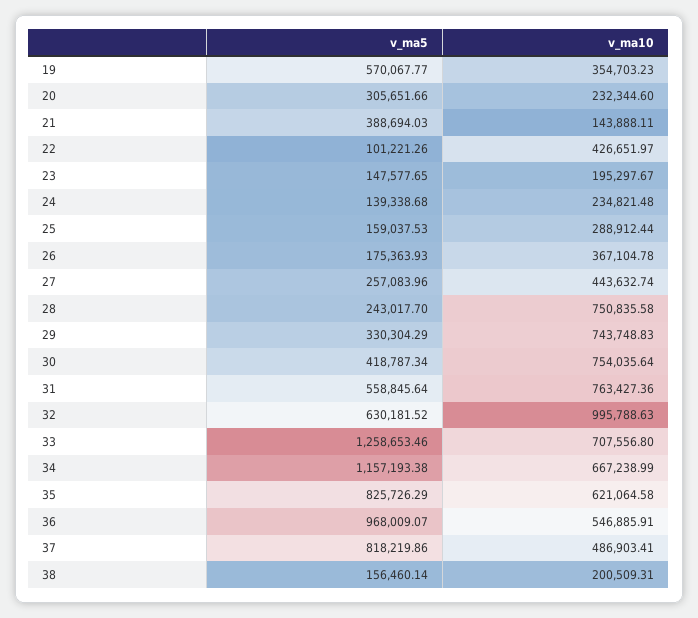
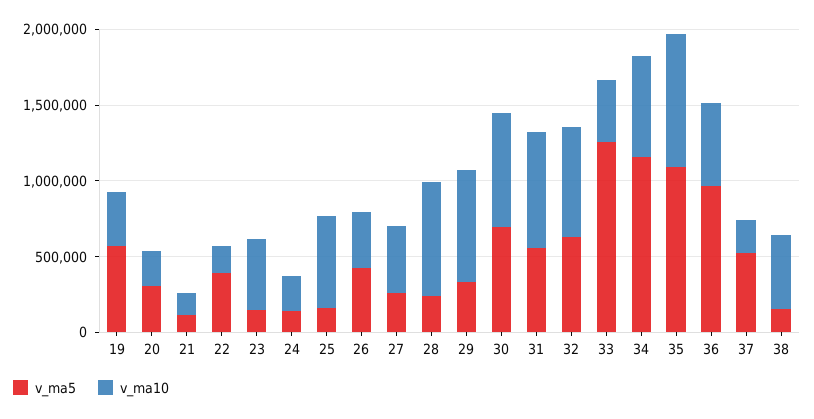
v_ma5, 21: 388694.03 -> 100000
v_ma5, 22: 101221.26 -> 400000
v_ma10, 22: 426651.97 -> 200000
v_ma10, 23: 195297.67 -> 500000
v_ma10, 25: 288912.44 -> 600000
v_ma5, 26: 175363.93 -> 400000
v_ma5, 30: 418787.34 -> 700000
v_ma10, 32: 995788.63 -> 700000
v_ma10, 33: 707556.8 -> 400000
v_ma5, 35: 825726.29 -> 1100000
v_ma10, 35: 621064.58 -> 900000
v_ma5, 37: 818219.86 -> 500000
v_ma10, 37: 486903.41 -> 200000
v_ma10, 38: 200509.31 -> 500000

